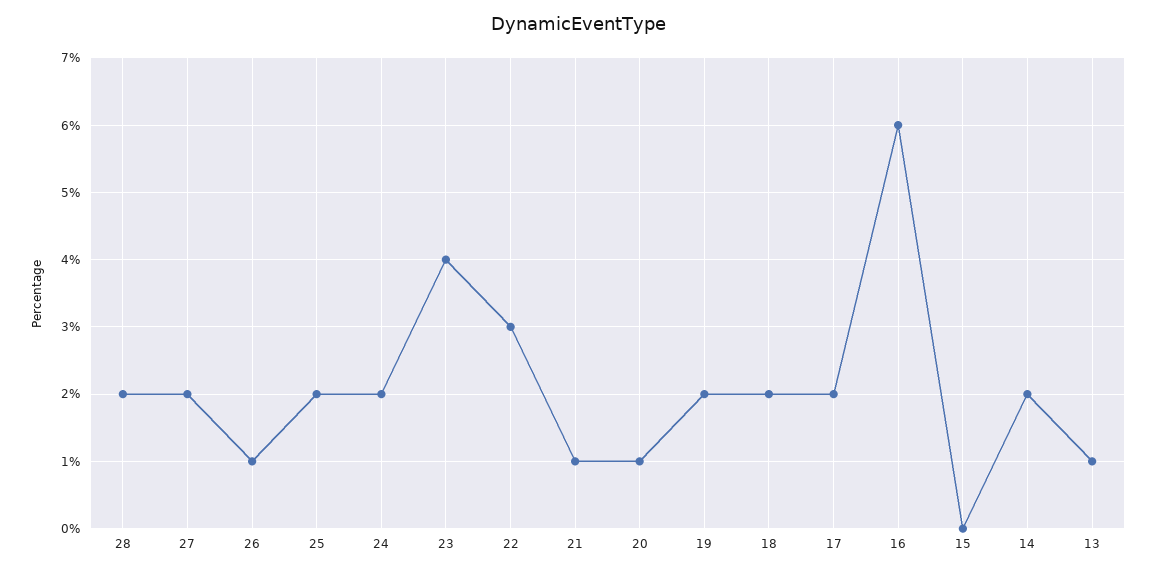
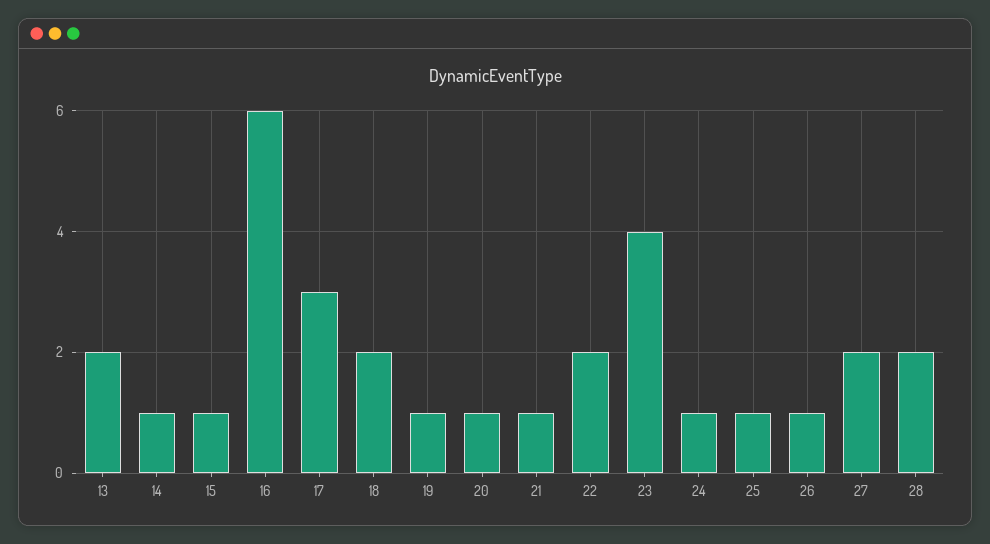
25: 2 -> 1
24: 2 -> 1
22: 3 -> 2
19: 2 -> 1
17: 2 -> 3
15: 0 -> 1
14: 2 -> 1
13: 1 -> 2

